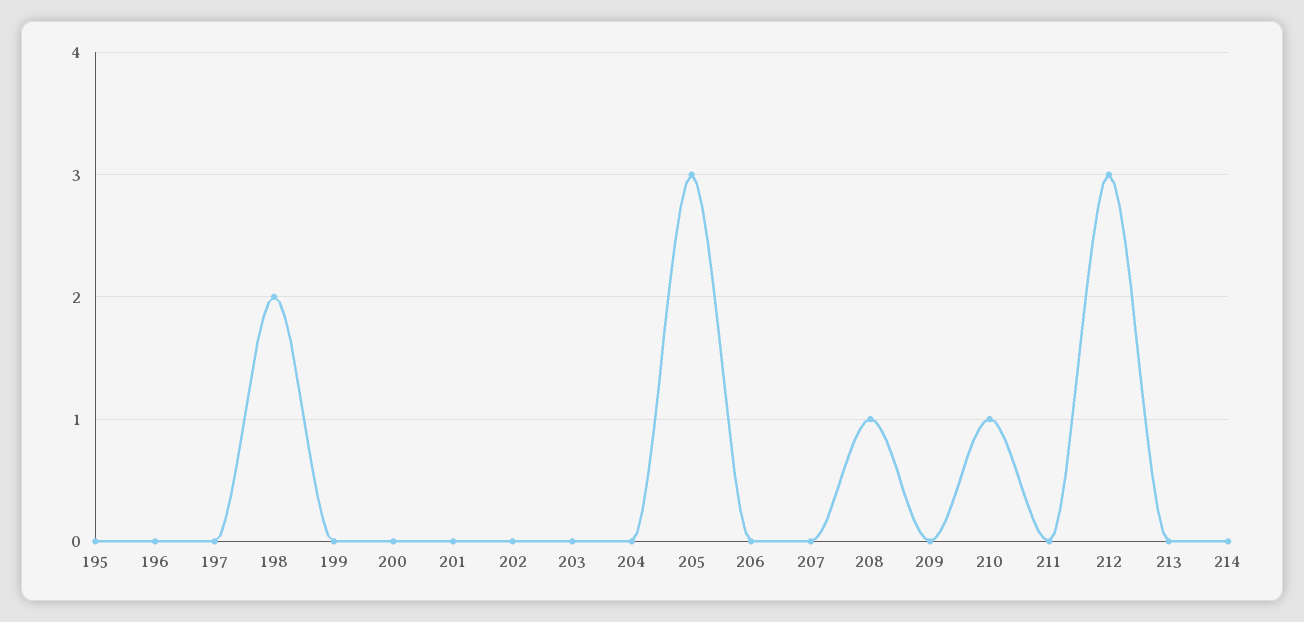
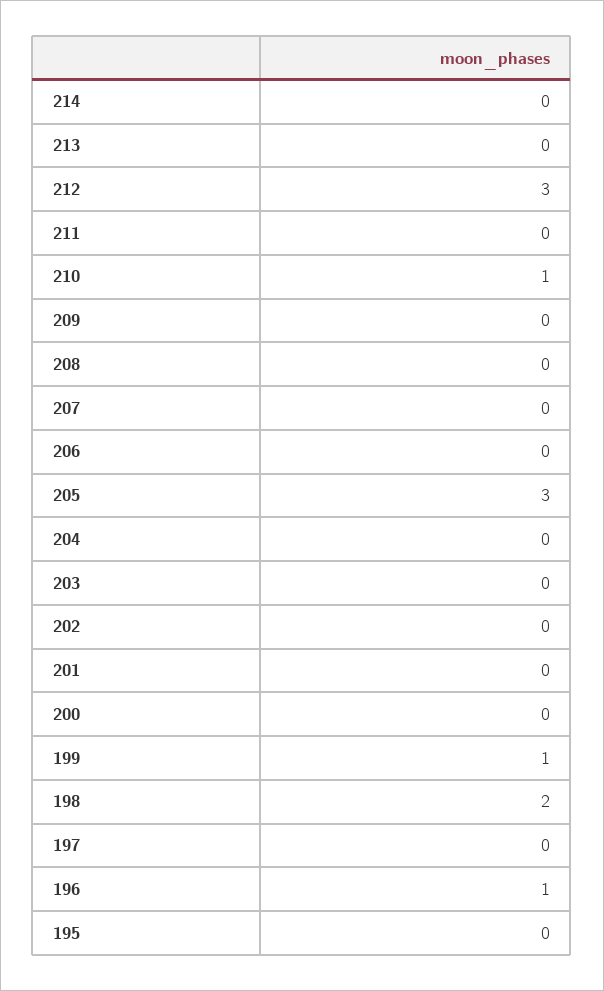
196: 0 -> 1
199: 0 -> 1
208: 1 -> 0

